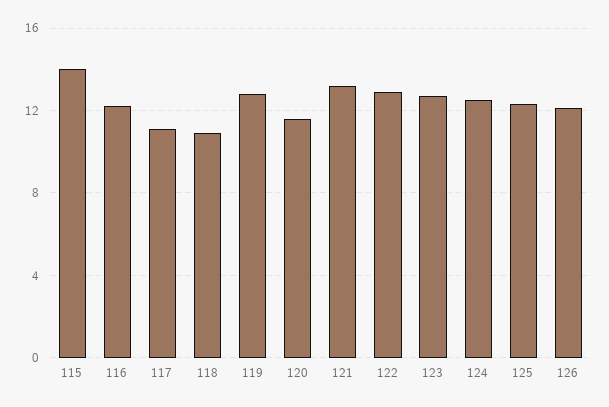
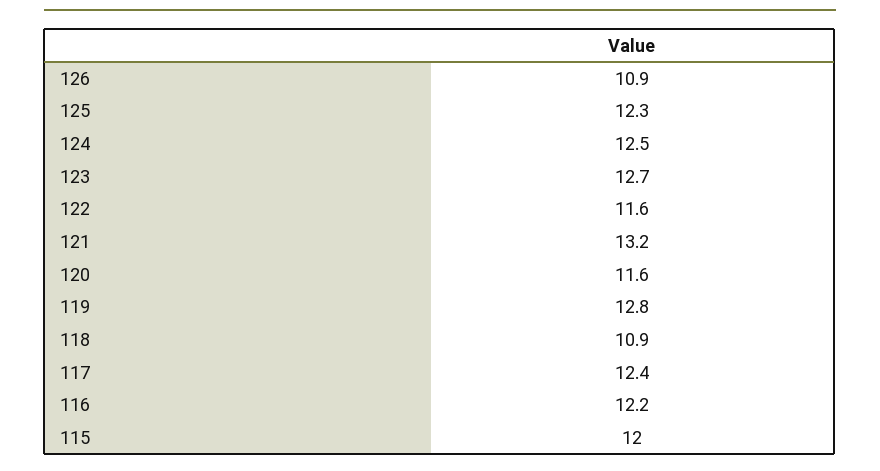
115: 14 -> 12
117: 11 -> 12.4
122: 13 -> 11.6
126: 12 -> 10.9

